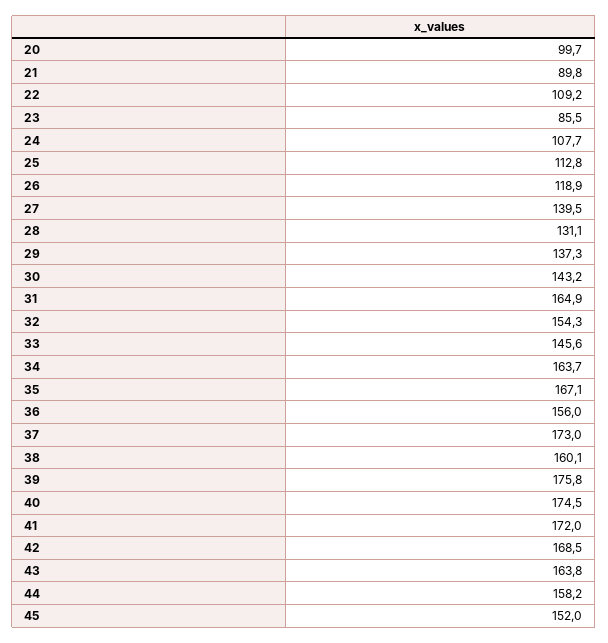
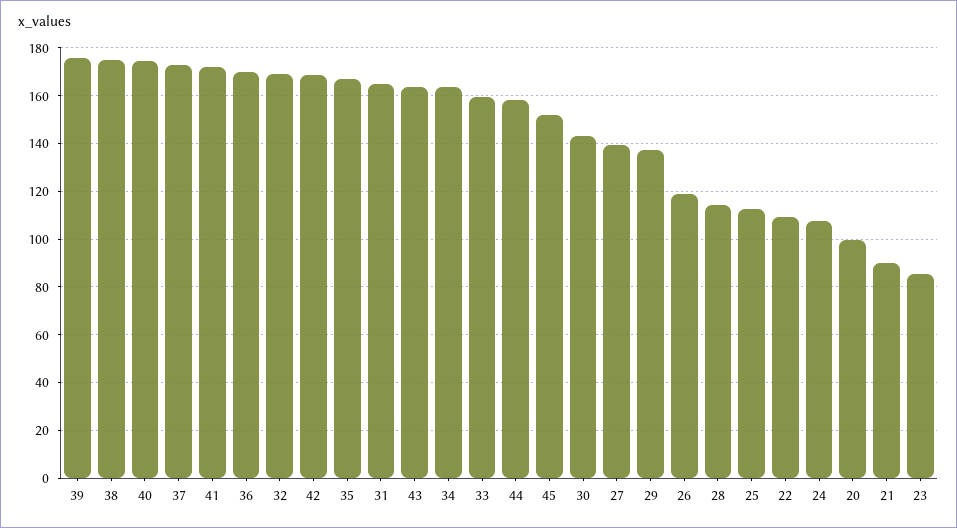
28: 131.1 -> 115
32: 154.3 -> 170
33: 145.6 -> 160
36: 156 -> 170
38: 160.1 -> 175

